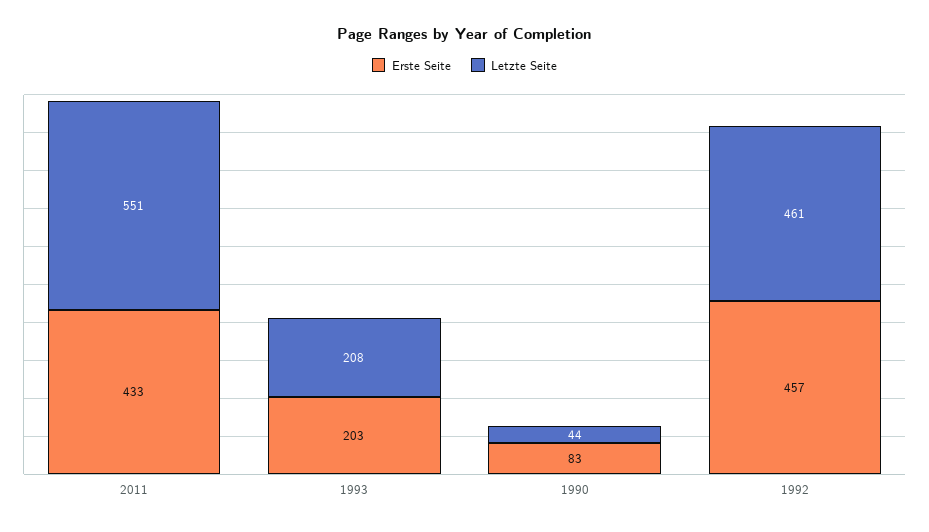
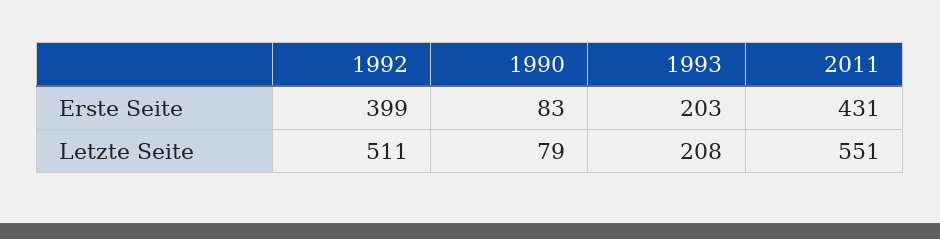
Erste Seite, 2011: 433 -> 431
Letzte Seite, 1990: 44 -> 79
Erste Seite, 1992: 457 -> 399
Letzte Seite, 1992: 461 -> 511

